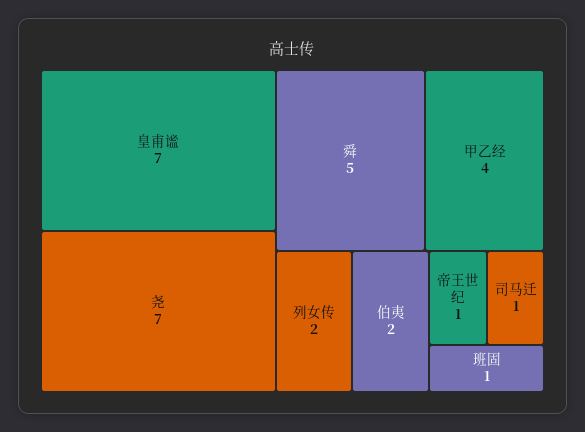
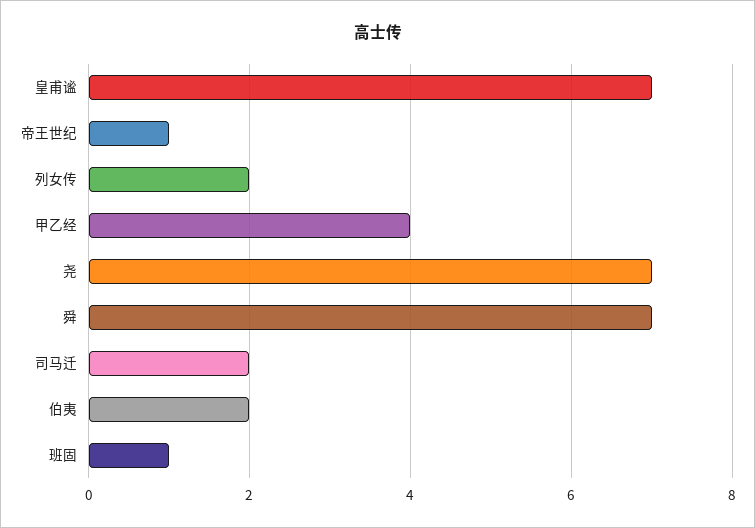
舜: 5 -> 7
司马迁: 1 -> 2

